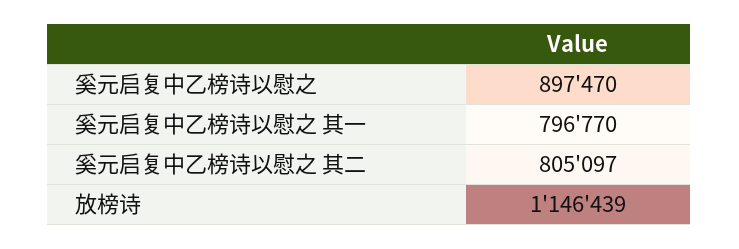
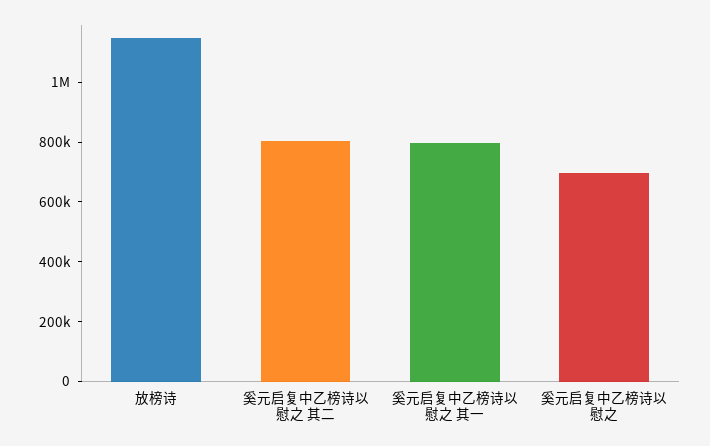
奚元启复中乙榜诗以慰之: 897470 -> 700000

